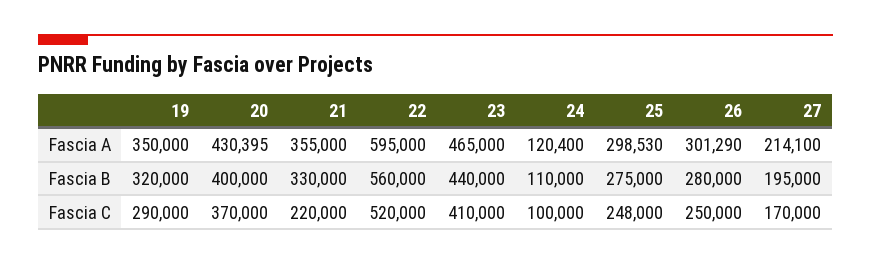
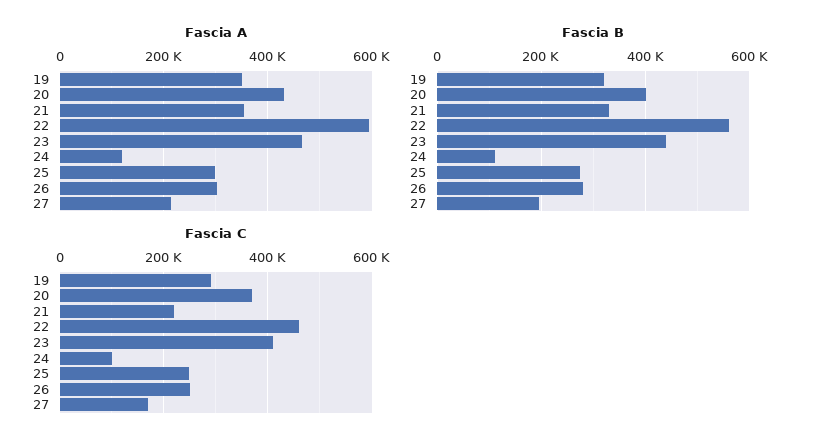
Fascia C, 22: 520000 -> 460000

